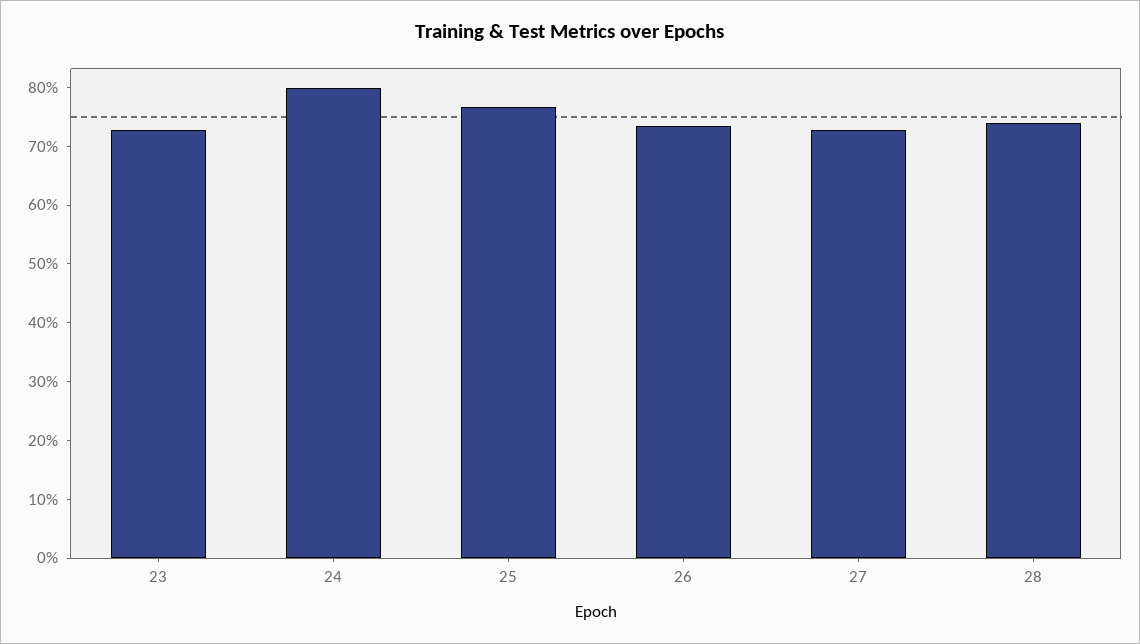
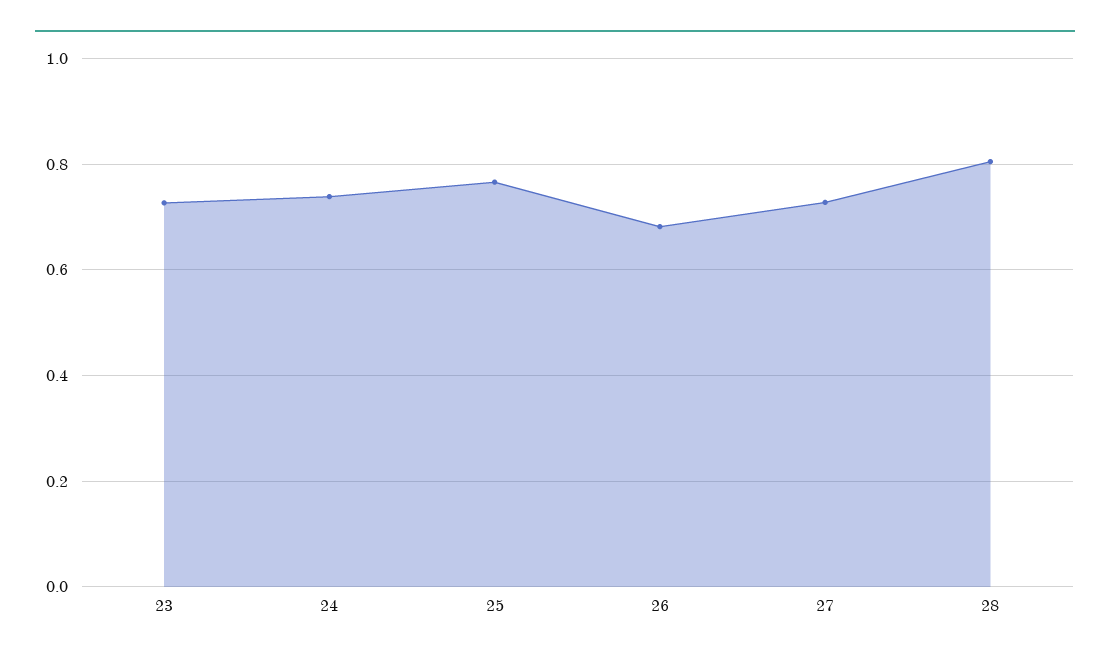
24: 0.8 -> 0.74
26: 0.74 -> 0.68
28: 0.74 -> 0.8

